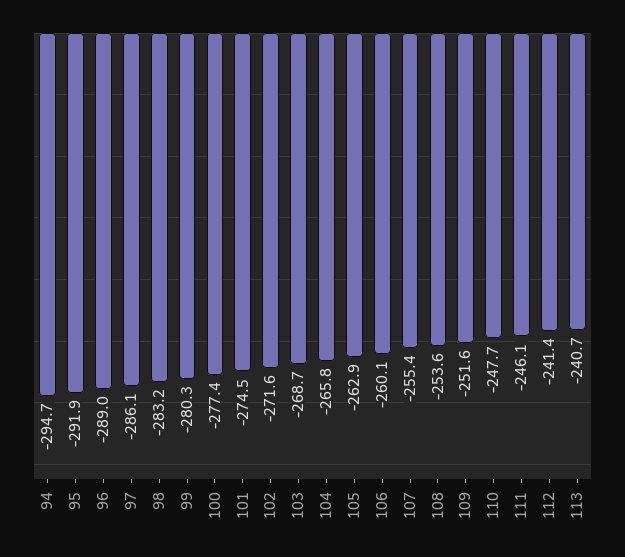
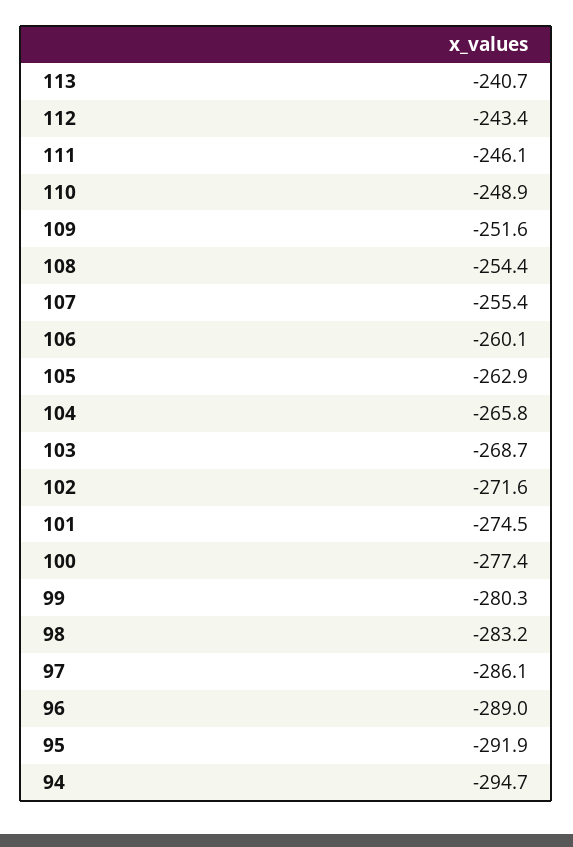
108: -253.6 -> -254.4
110: -247.7 -> -248.9
112: -241.4 -> -243.4

